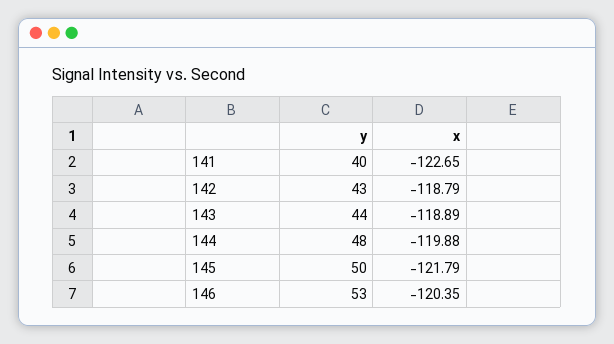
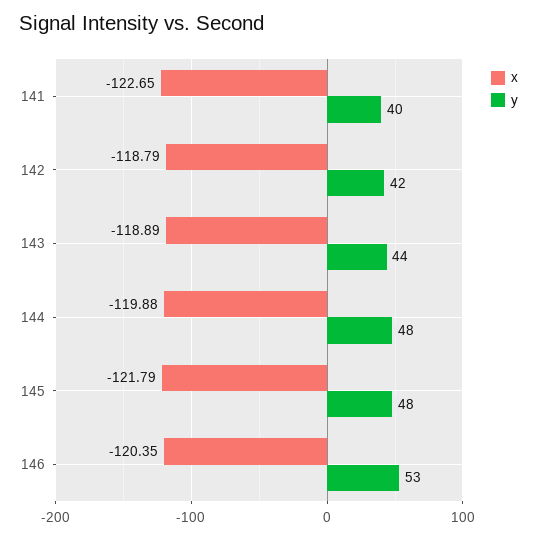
y, 142: 43 -> 42
y, 145: 50 -> 48

